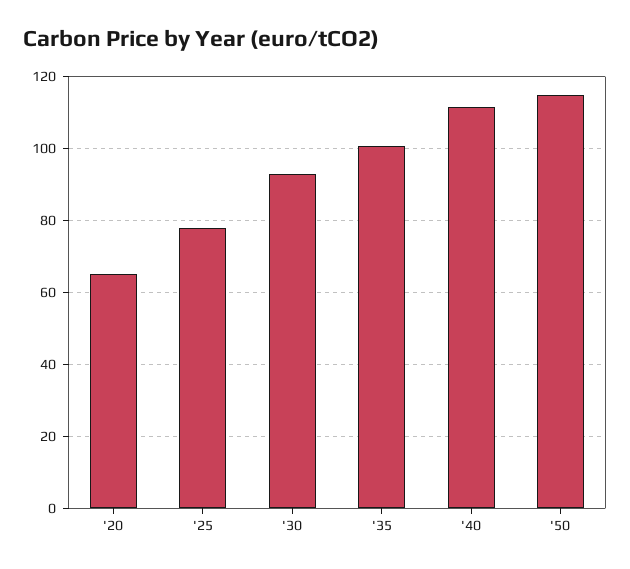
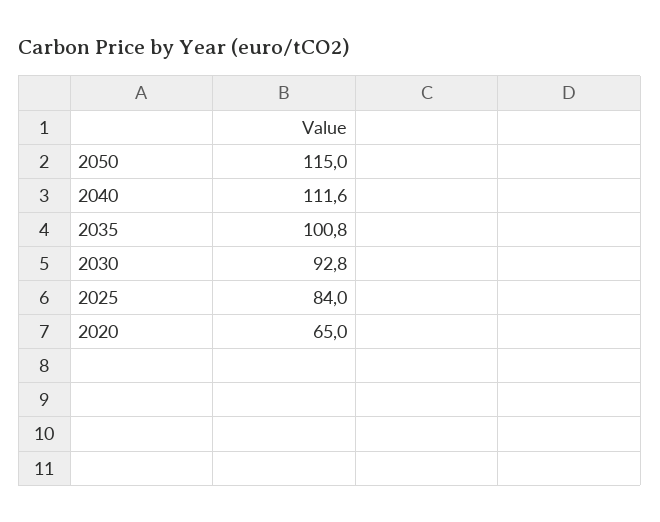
'25: 78 -> 84

